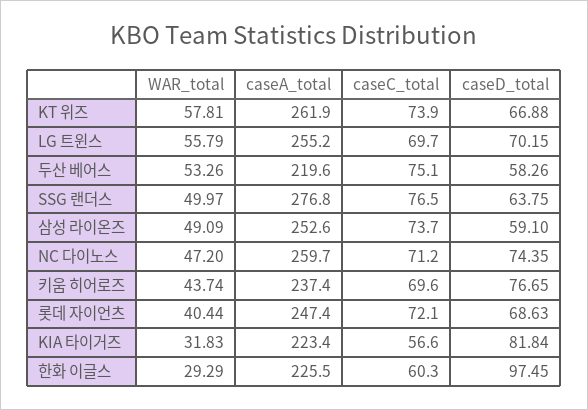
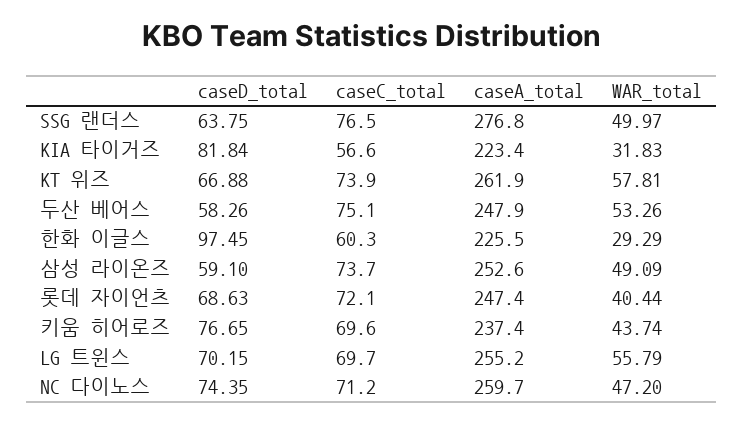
caseA_total, 두산 베어스: 219.6 -> 247.9

